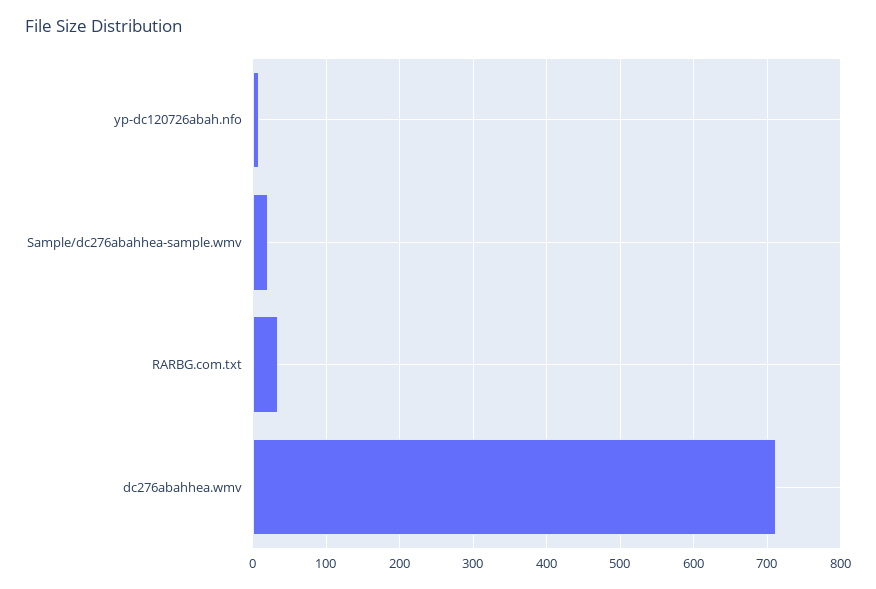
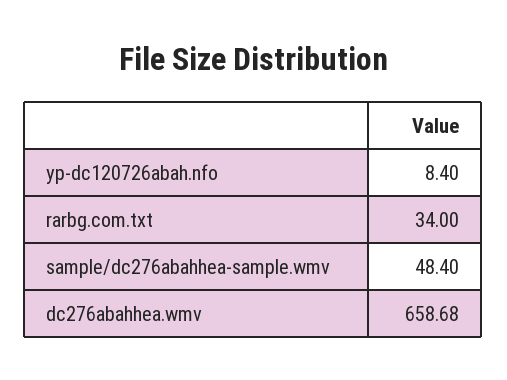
Sample/dc276abahhea-sample.wmv: 20 -> 48.4
dc276abahhea.wmv: 710 -> 658.68

